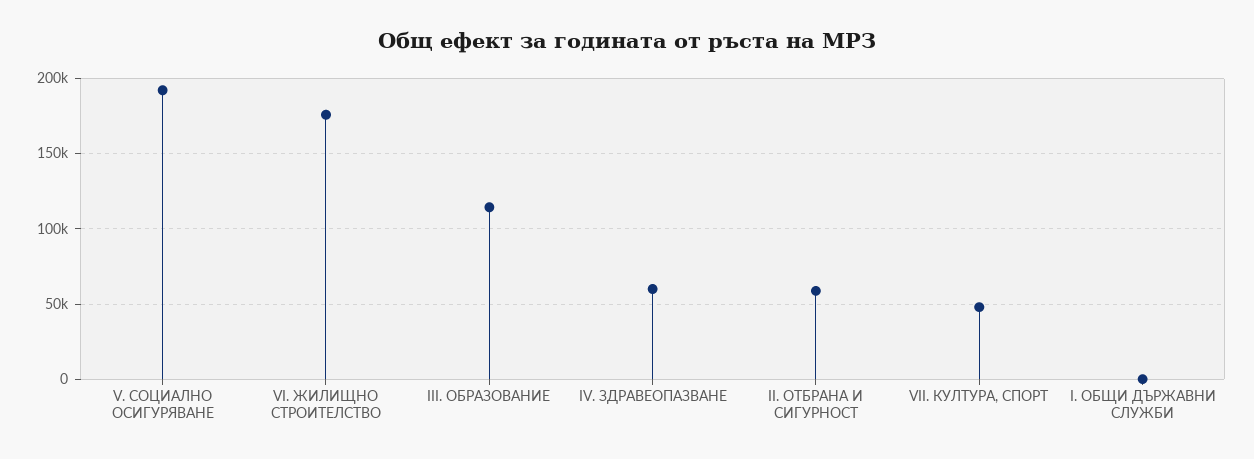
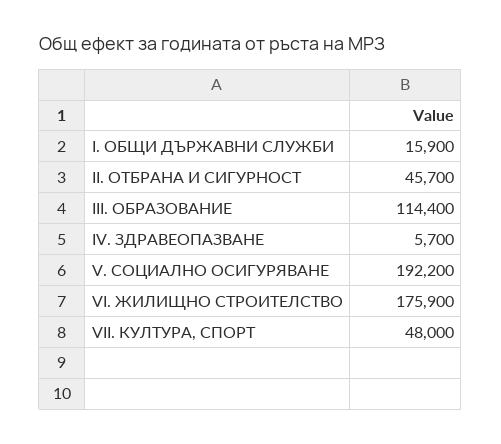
IV. ЗДРАВЕОПАЗВАНЕ: 60000 -> 5700
II. ОТБРАНА И СИГУРНОСТ: 60000 -> 45700
I. ОБЩИ ДЪРЖАВНИ СЛУЖБИ: 0 -> 15900

